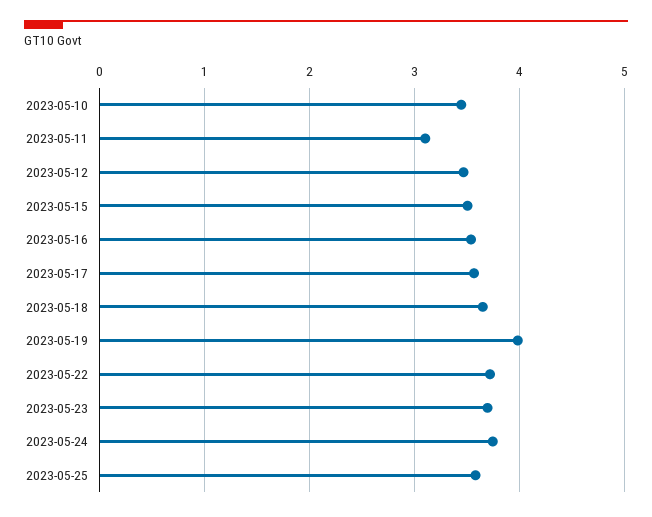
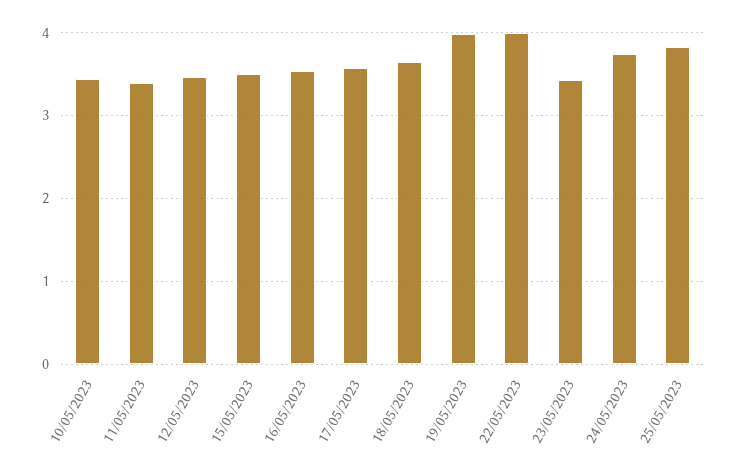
2023-05-11: 3.1 -> 3.4
2023-05-22: 3.7 -> 4
2023-05-23: 3.7 -> 3.4
2023-05-25: 3.6 -> 3.8

